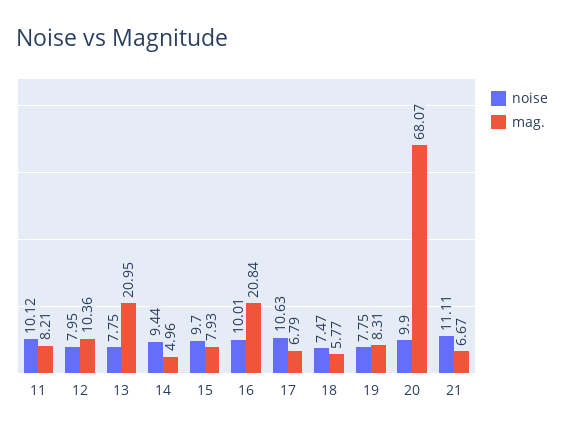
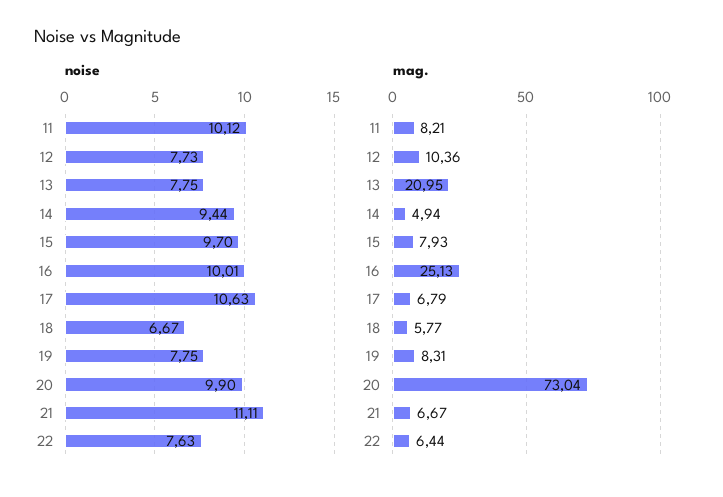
noise, 12: 7.95 -> 7.73
mag., 14: 4.96 -> 4.94
mag., 16: 20.84 -> 25.13
noise, 18: 7.47 -> 6.67
mag., 20: 68.07 -> 73.04
noise, 22: none -> 7.63
mag., 22: none -> 6.44

